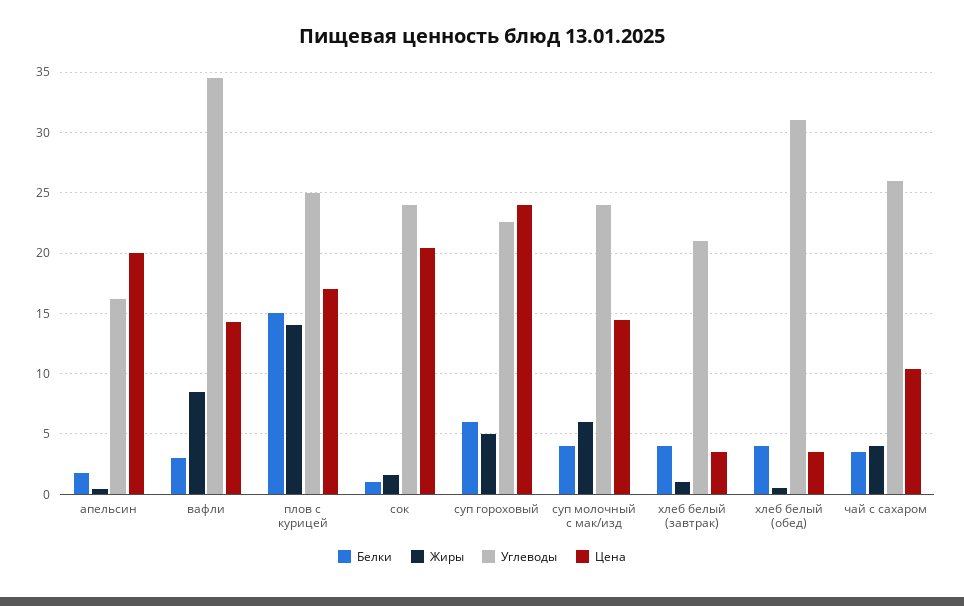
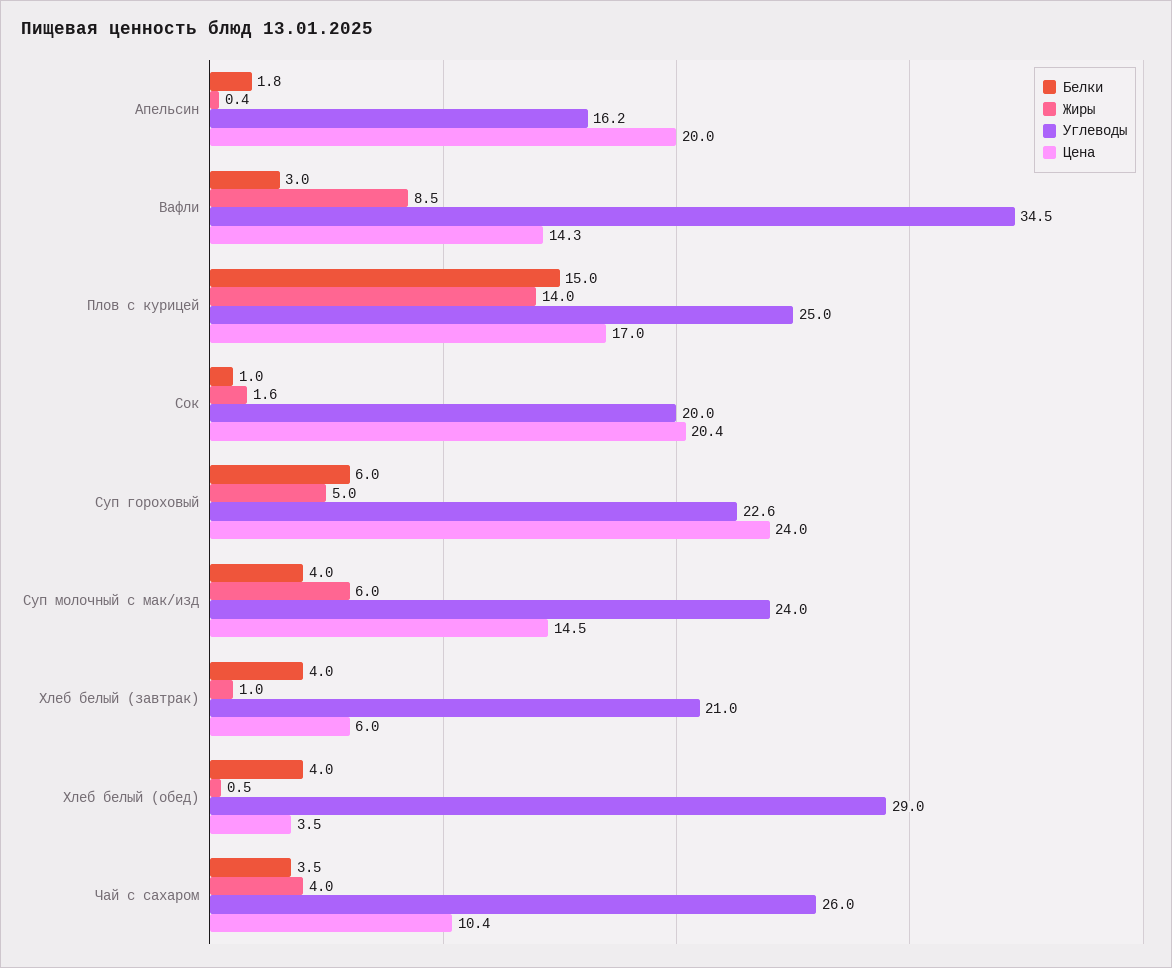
Углеводы, сок: 24 -> 20
Цена, хлеб белый (завтрак): 3.5 -> 6
Углеводы, хлеб белый (обед): 31 -> 29

